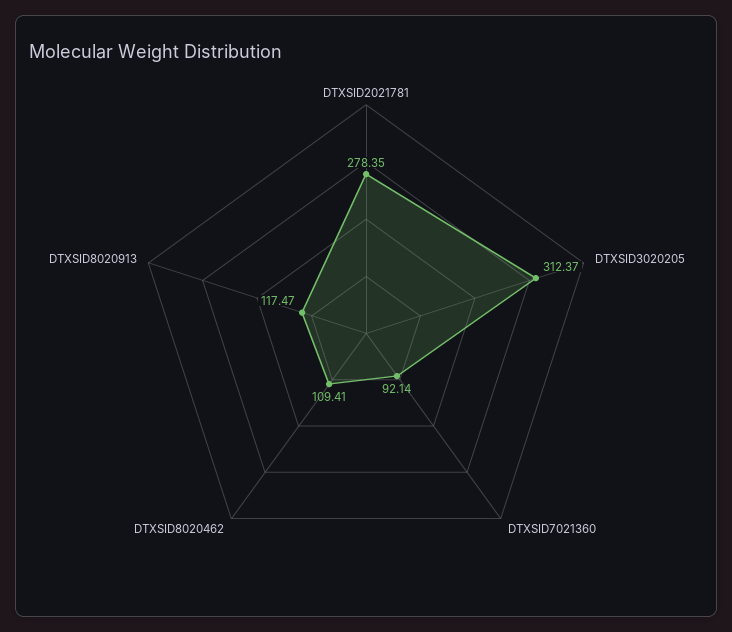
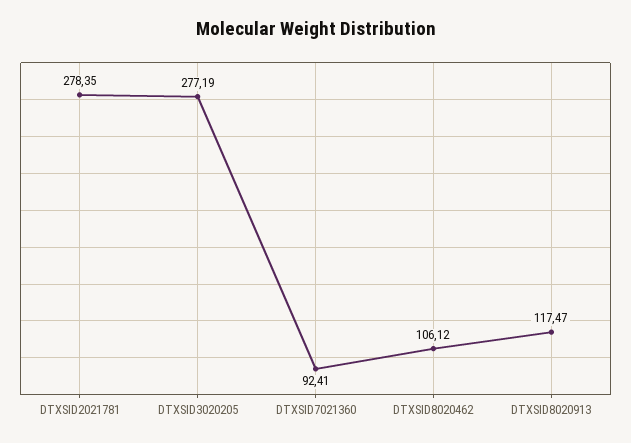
DTXSID3020205: 312.37 -> 277.19
DTXSID7021360: 92.14 -> 92.41
DTXSID8020462: 109.41 -> 106.12

